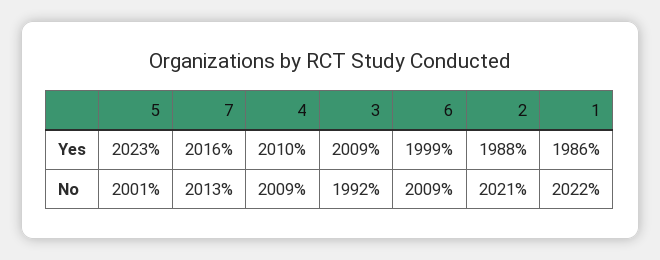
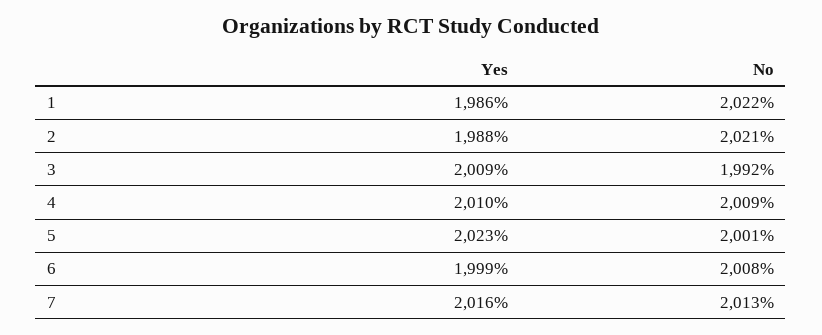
6, No: 2009 -> 2008

